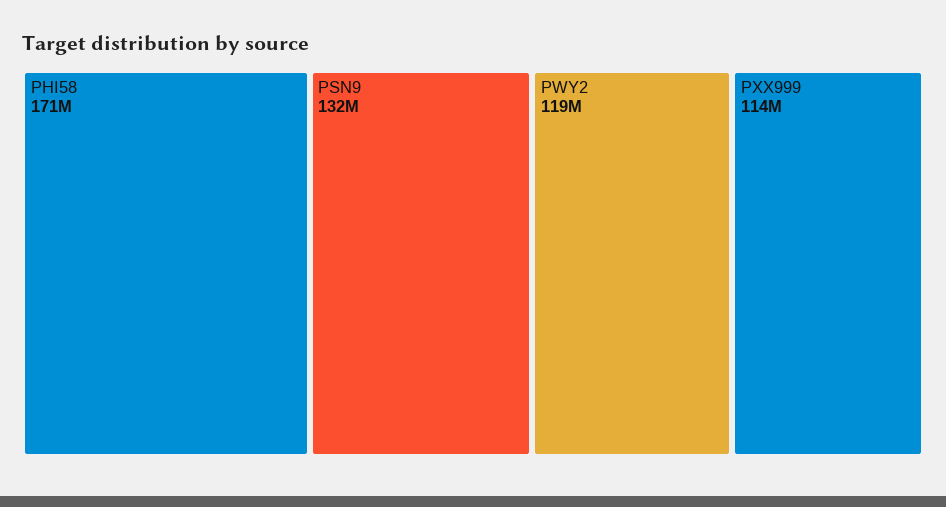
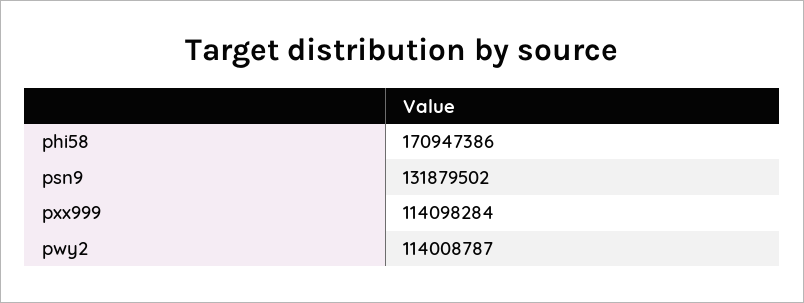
PWY2: 119000000 -> 114008787

